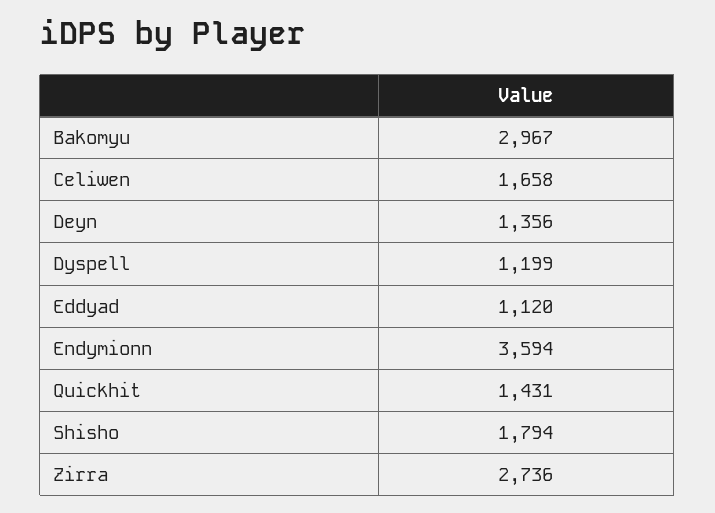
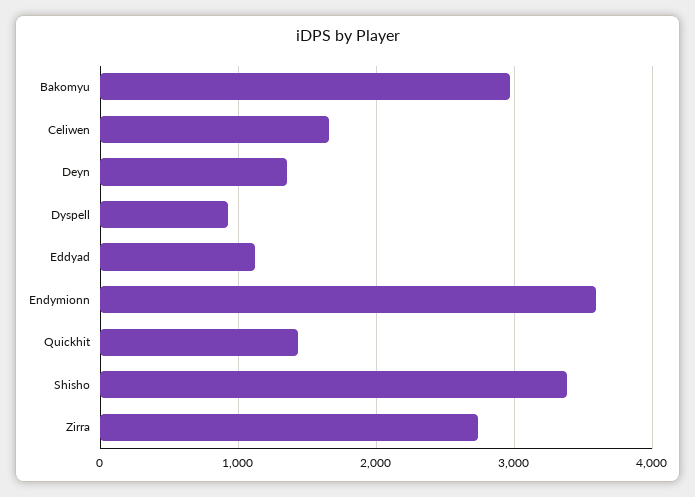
Dyspell: 1199 -> 900
Shisho: 1794 -> 3400

